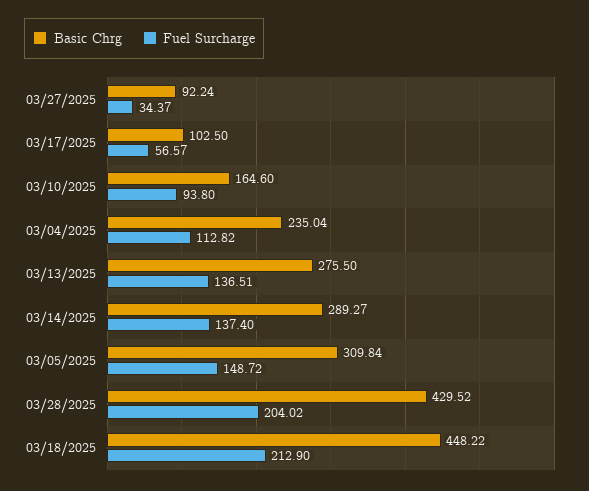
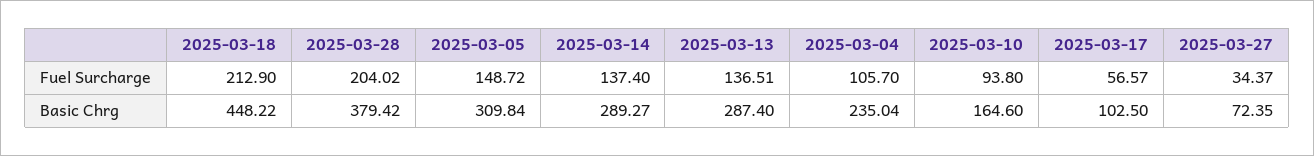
Basic Chrg, 03/27/2025: 92.24 -> 72.35
Fuel Surcharge, 03/04/2025: 112.82 -> 105.7
Basic Chrg, 03/13/2025: 275.5 -> 287.4
Basic Chrg, 03/28/2025: 429.52 -> 379.42

